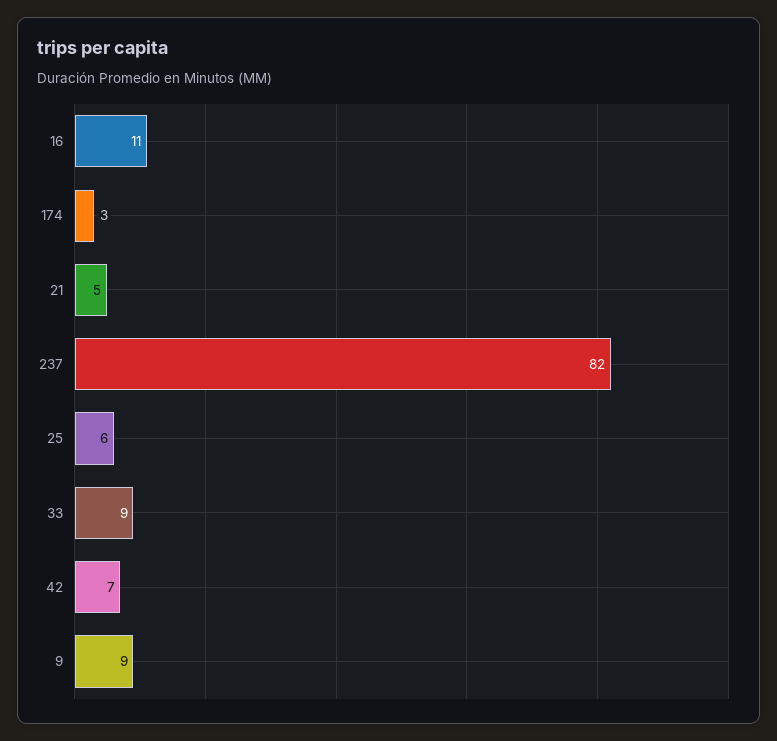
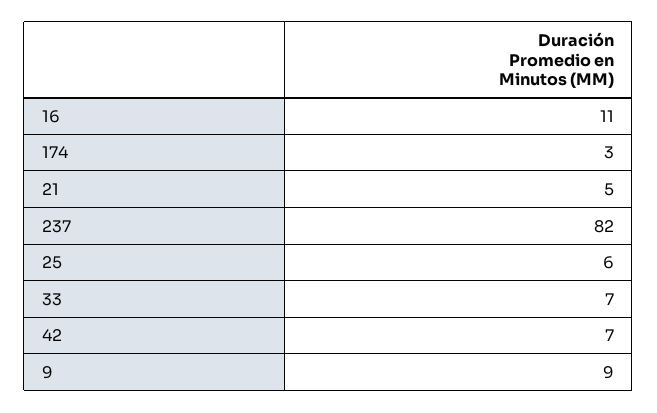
33: 9 -> 7

